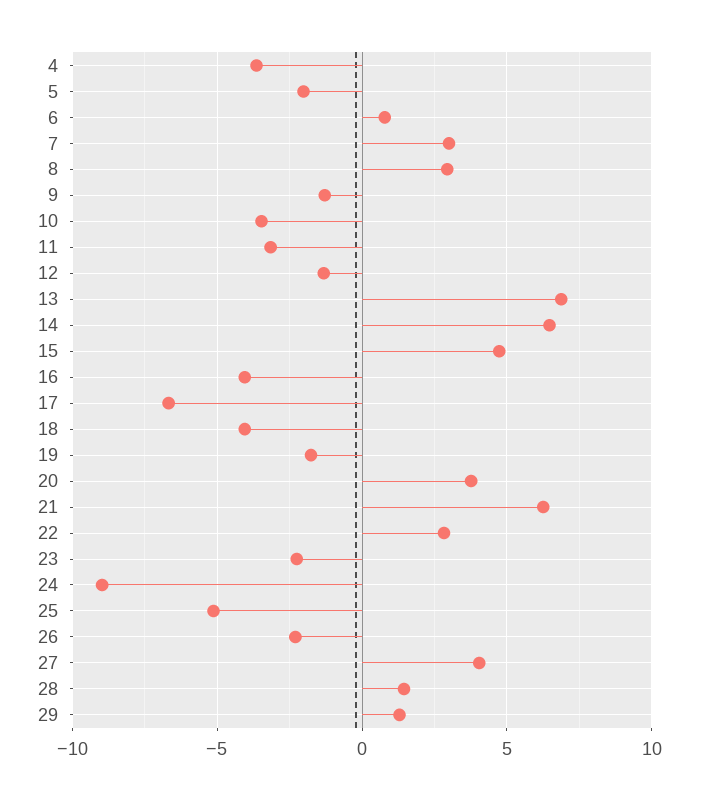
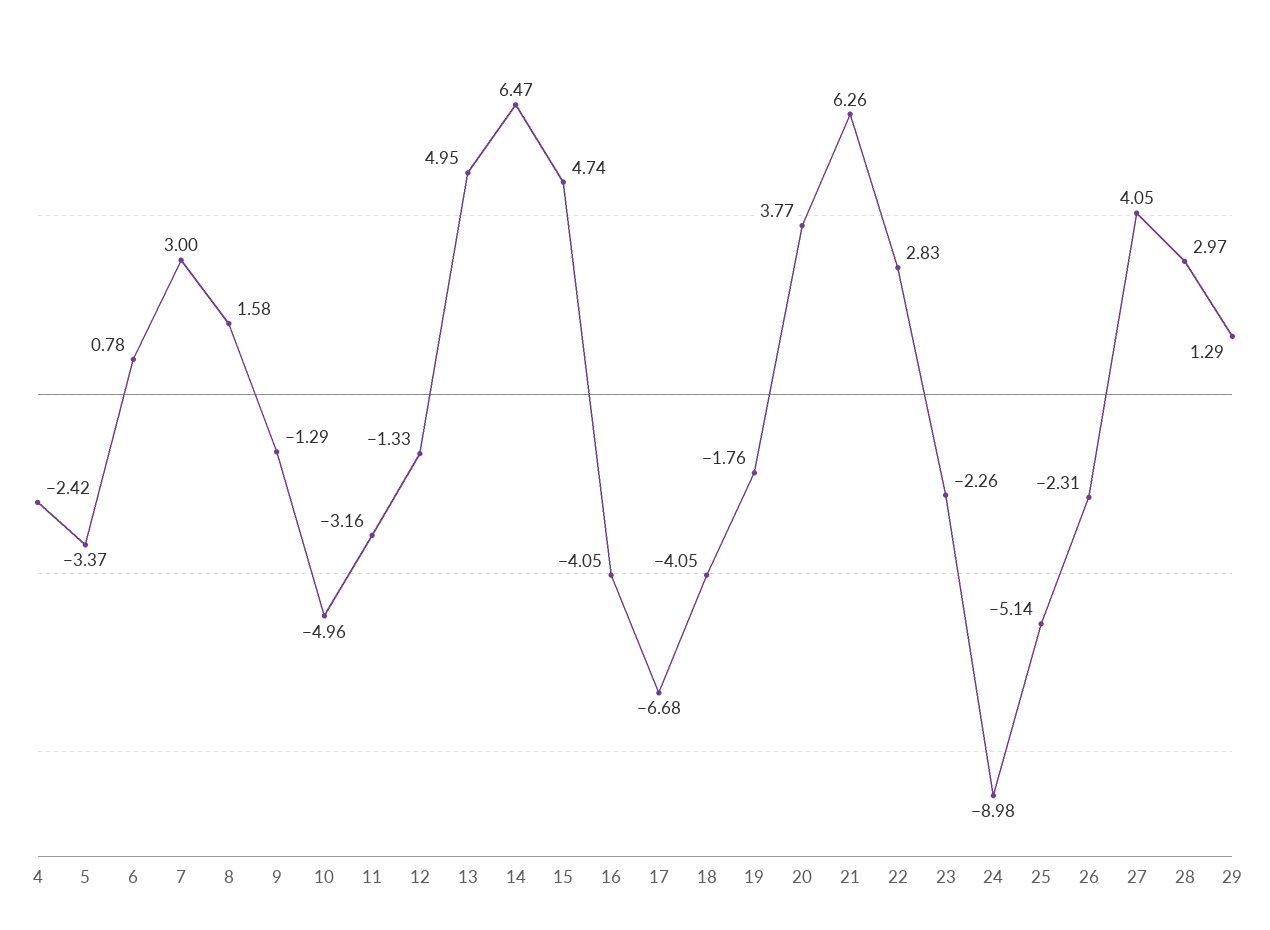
4: -3.5 -> -2.42
5: -2 -> -3.37
8: 3 -> 1.58
10: -3.5 -> -4.96
13: 7 -> 4.95
28: 1.5 -> 2.97

